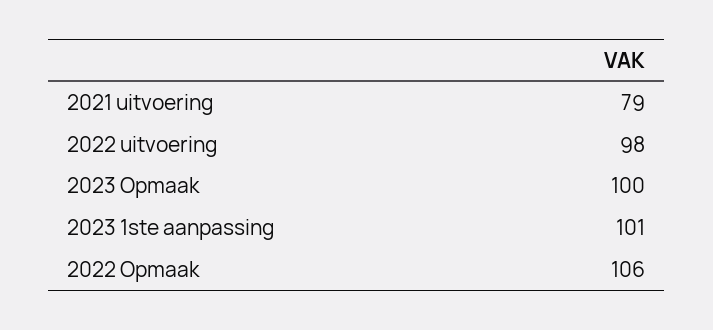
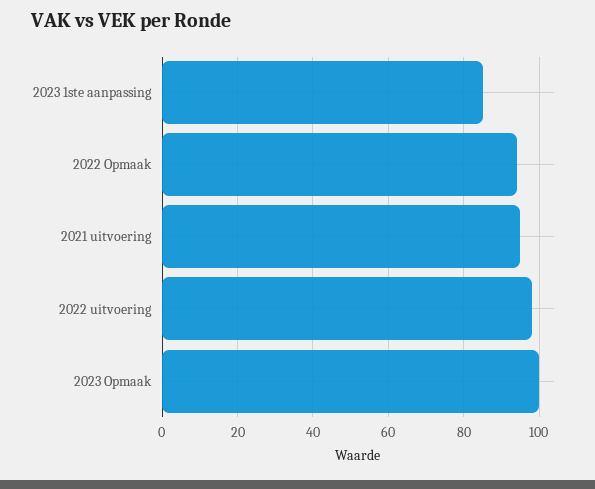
2021 uitvoering: 79 -> 95
2023 1ste aanpassing: 101 -> 85
2022 Opmaak: 106 -> 95

